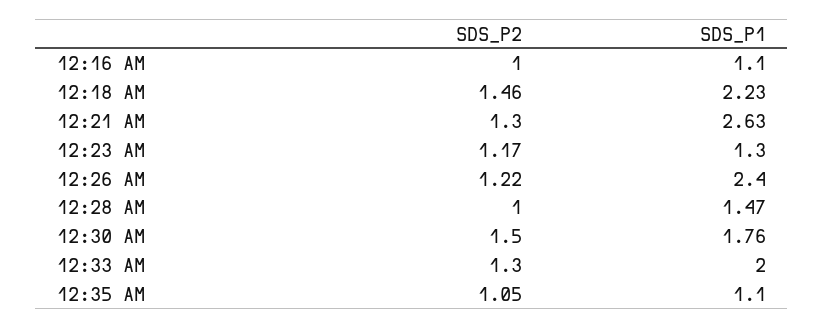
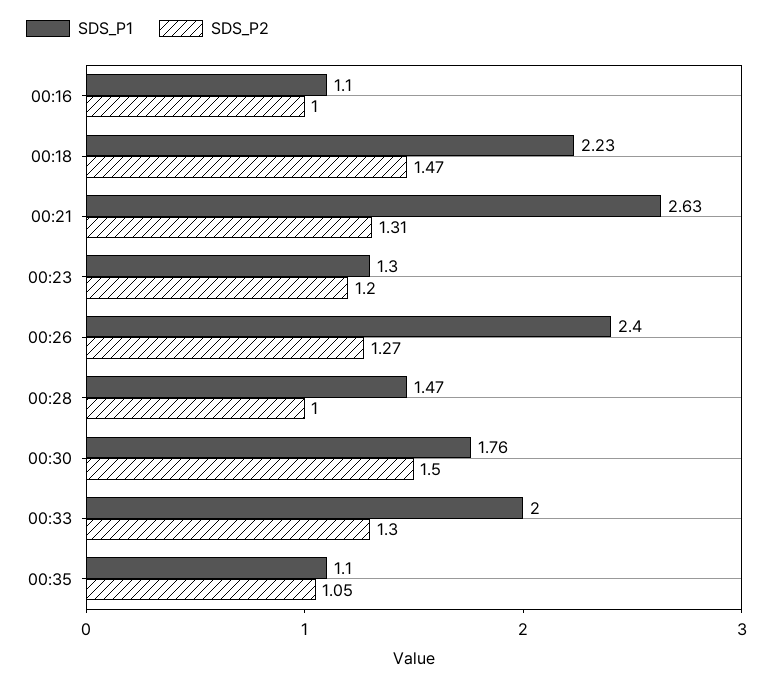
SDS_P2, 12:18 AM: 1.46 -> 1.47
SDS_P2, 12:21 AM: 1.3 -> 1.31
SDS_P2, 12:23 AM: 1.17 -> 1.2
SDS_P2, 12:26 AM: 1.22 -> 1.27

